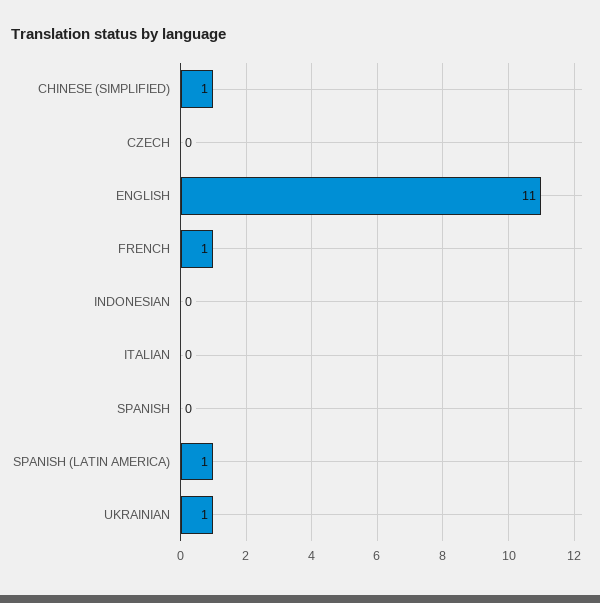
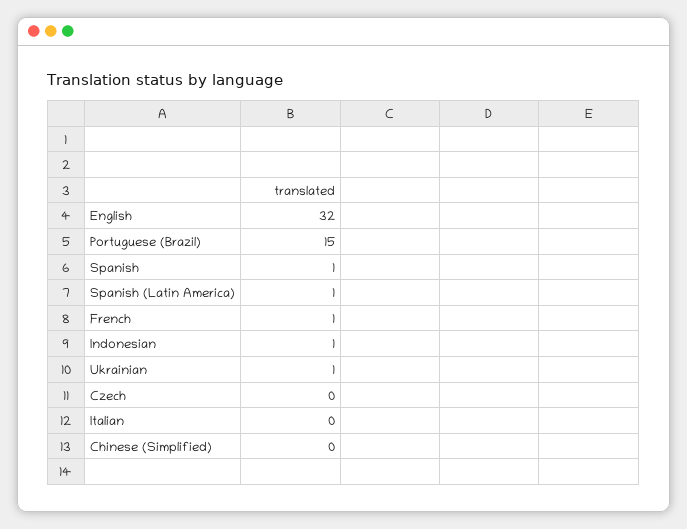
CHINESE (SIMPLIFIED): 1 -> 0
ENGLISH: 11 -> 32
INDONESIAN: 0 -> 1
SPANISH: 0 -> 1
Portuguese (Brazil): none -> 15

